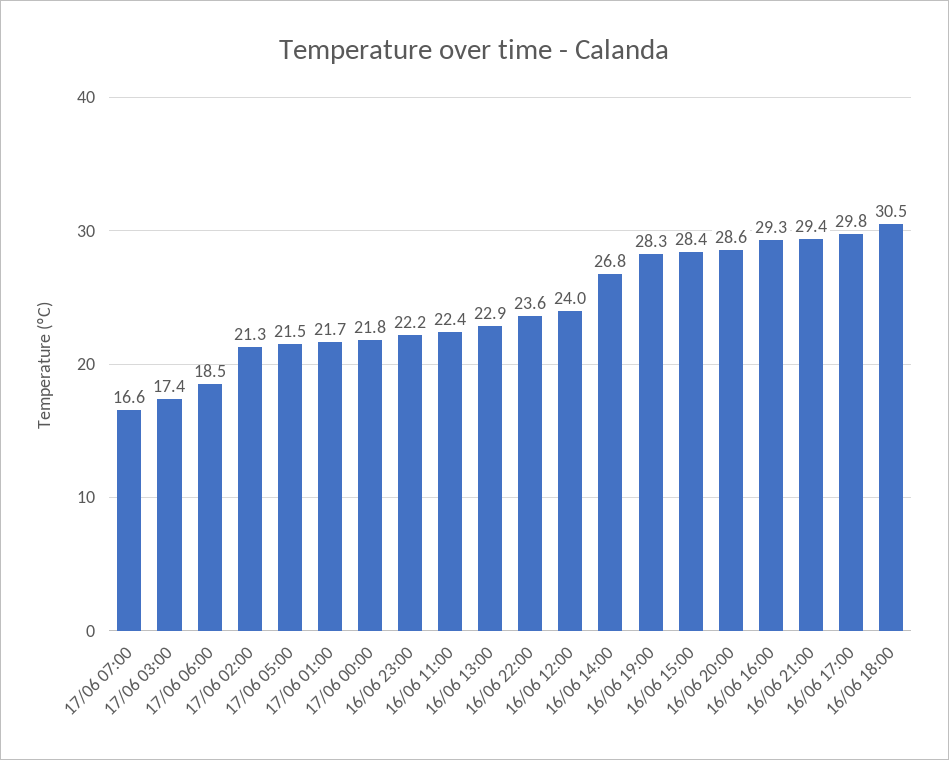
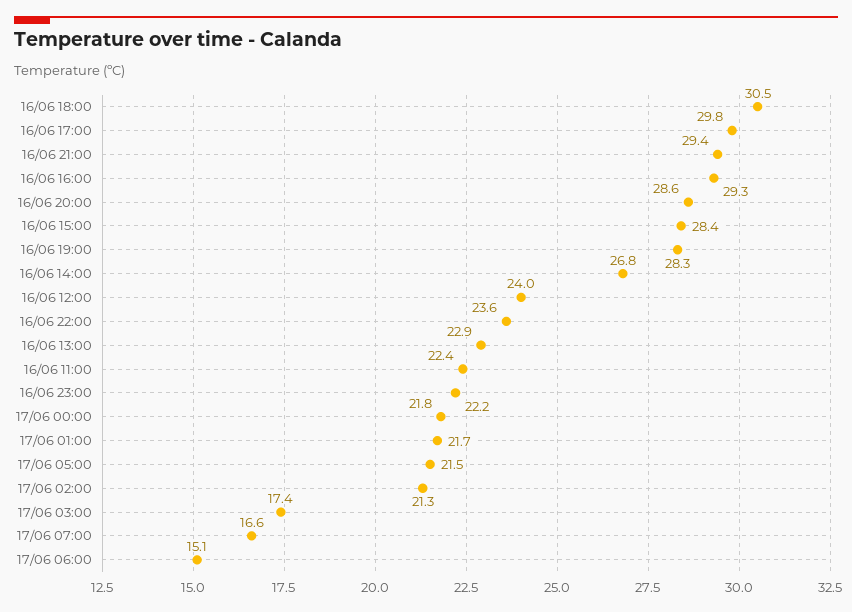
17/06 06:00: 18.5 -> 15.1

